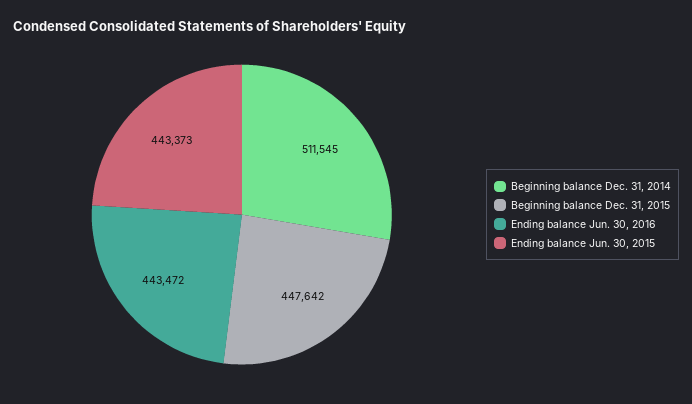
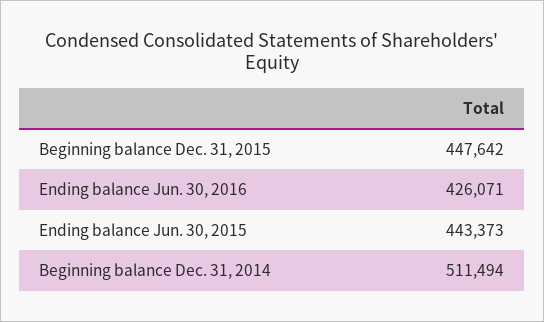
Beginning balance Dec. 31, 2014: 511545 -> 511494
Ending balance Jun. 30, 2016: 443472 -> 426071

